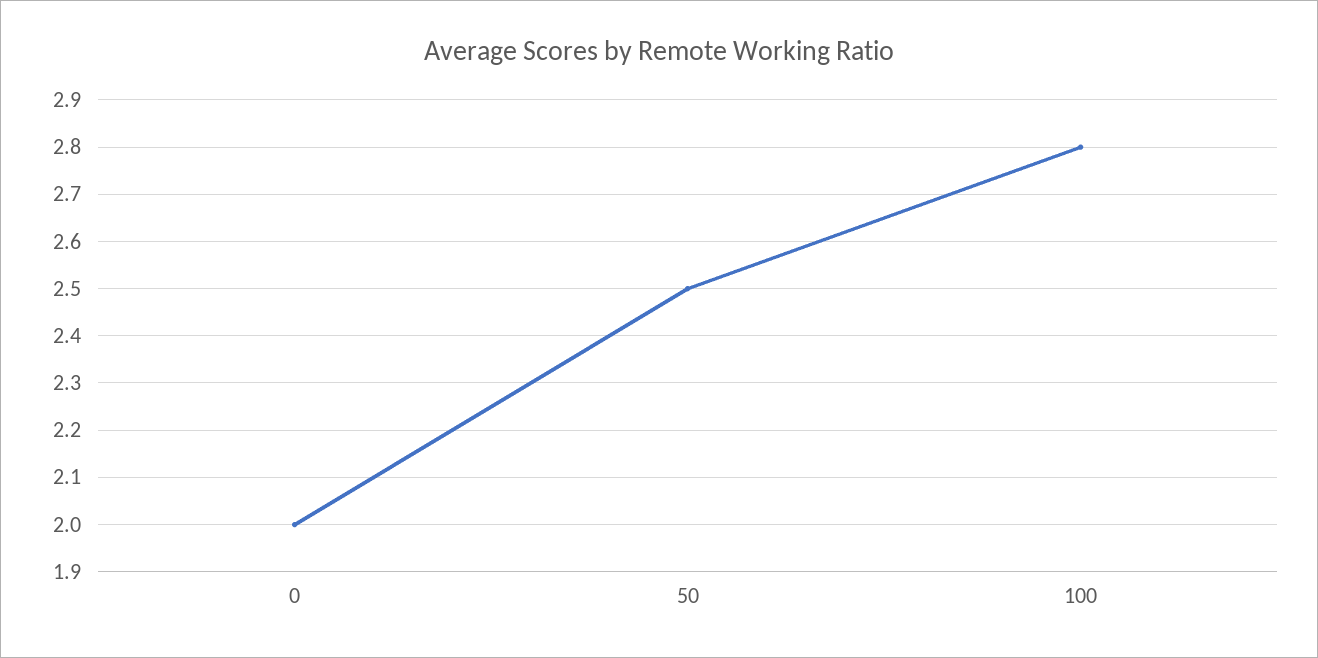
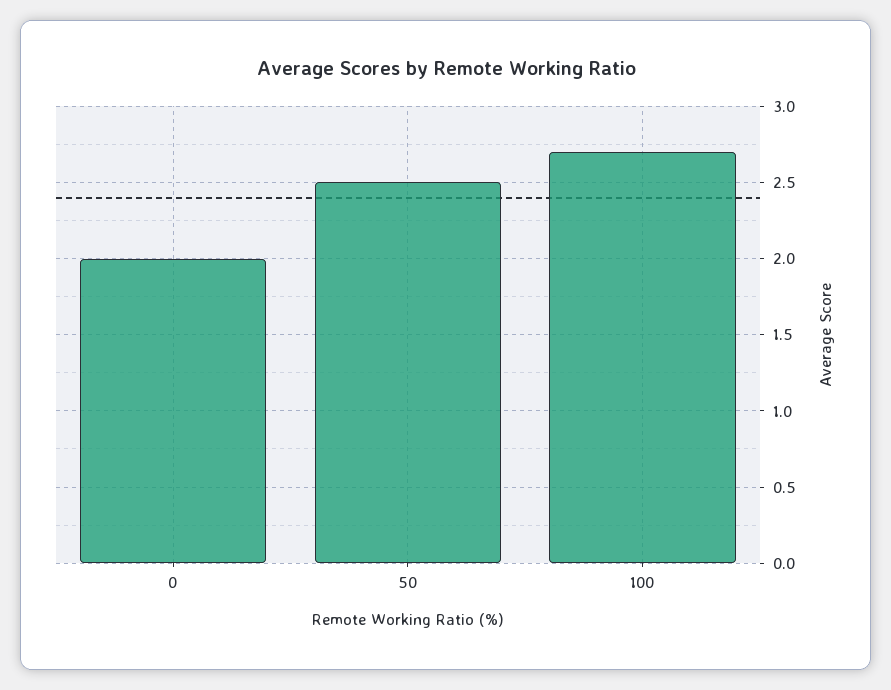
100: 2.8 -> 2.7

